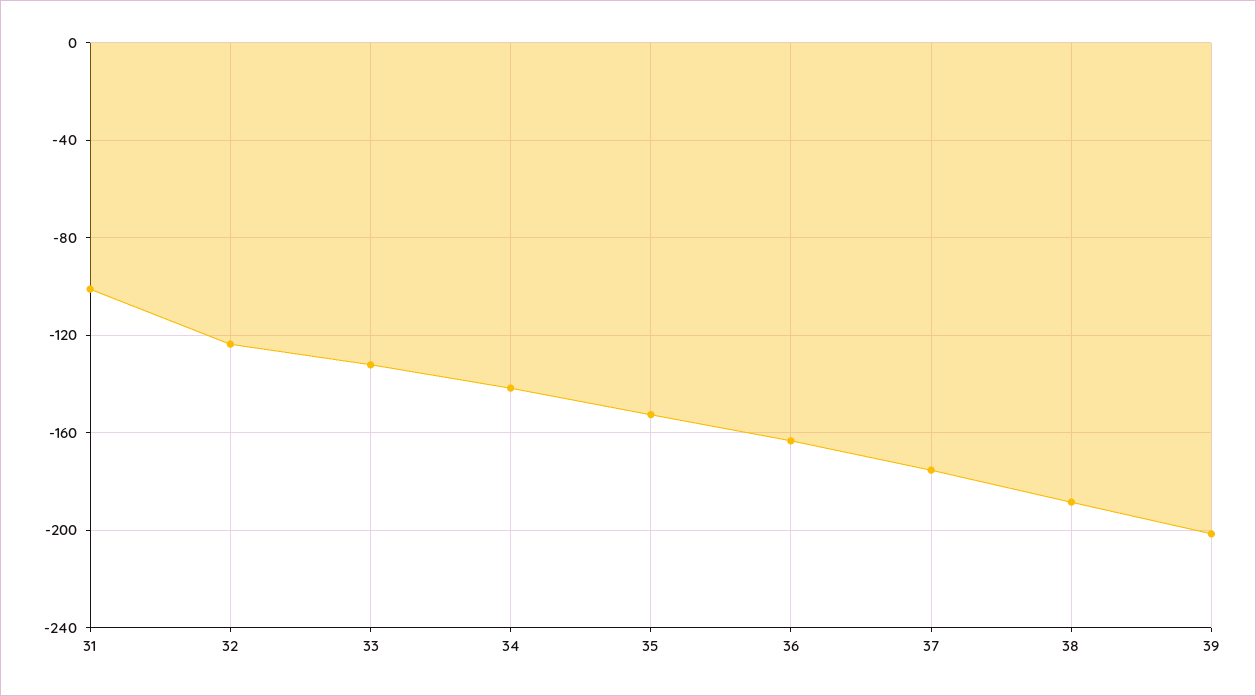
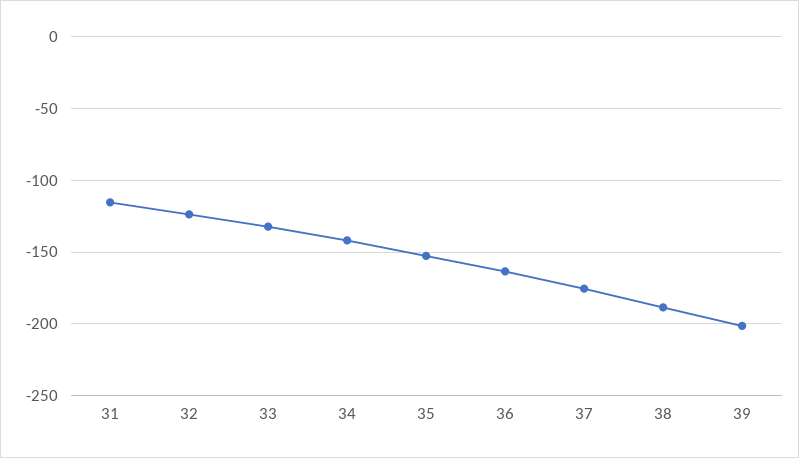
31: -100 -> -115

